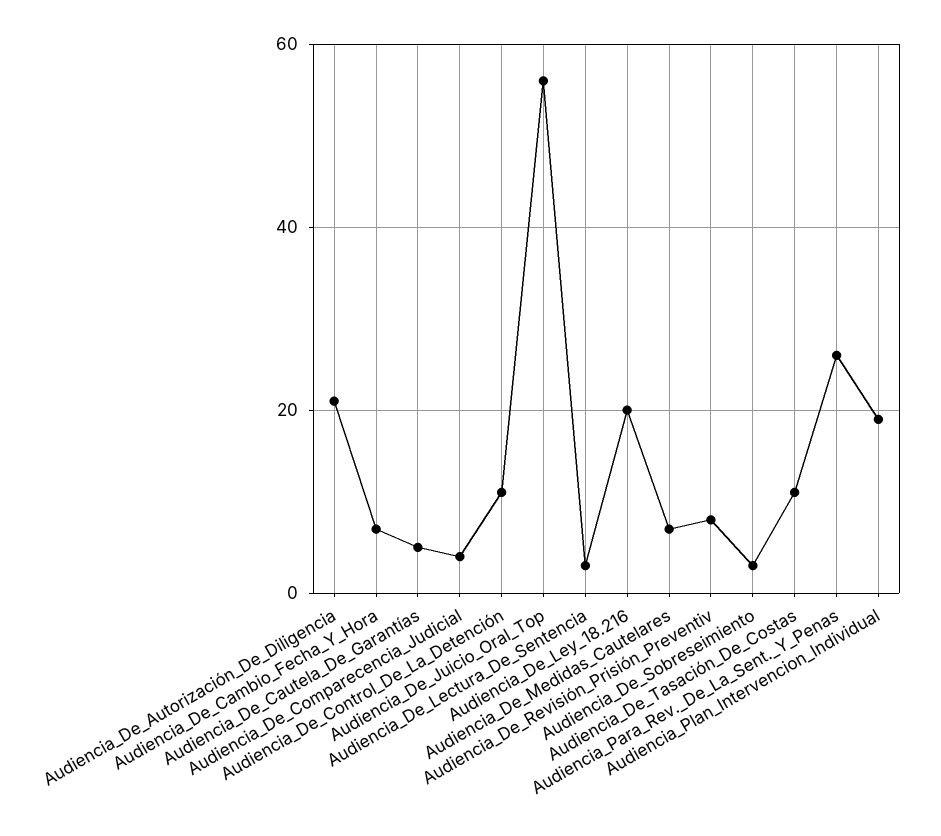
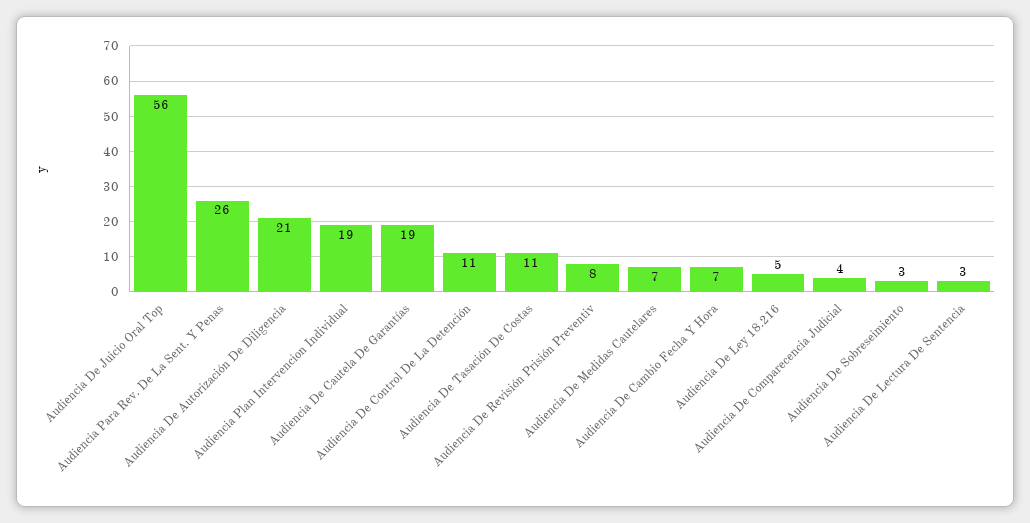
Audiencia_De_Cautela_De_Garantías: 5 -> 19
Audiencia_De_Ley_18.216: 20 -> 5

